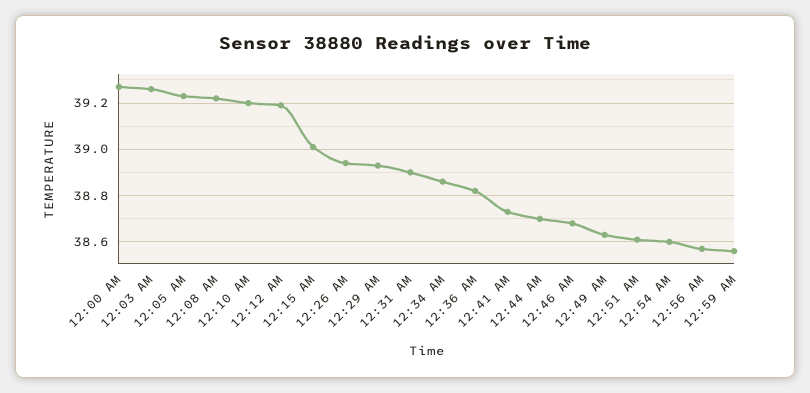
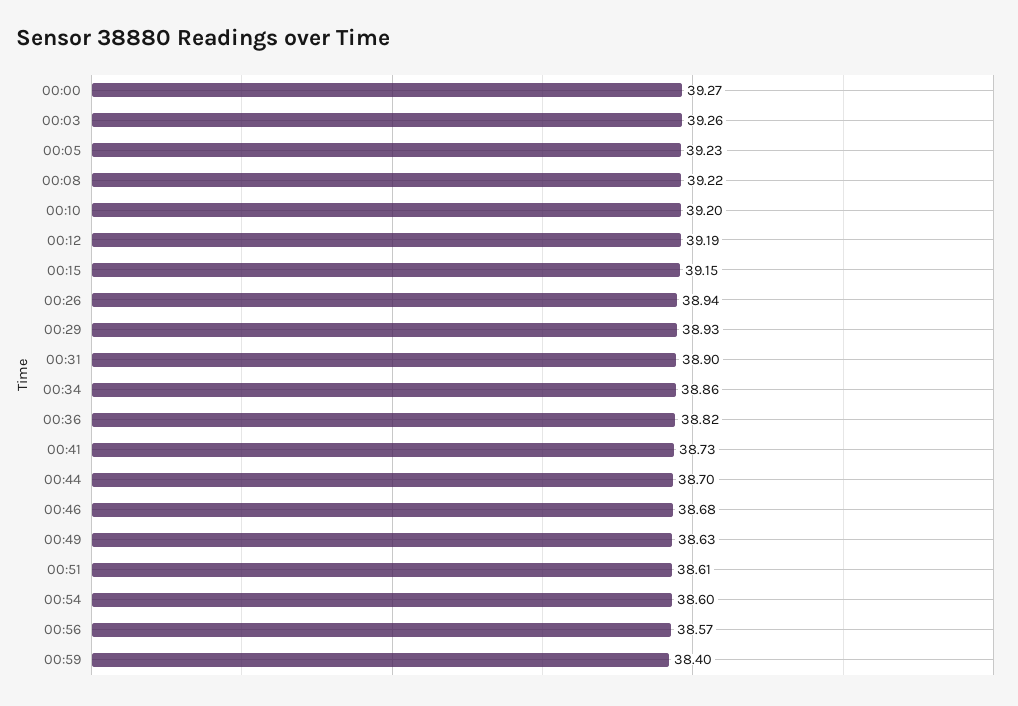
12:15 AM: 39 -> 39.15
12:59 AM: 38.55 -> 38.4

